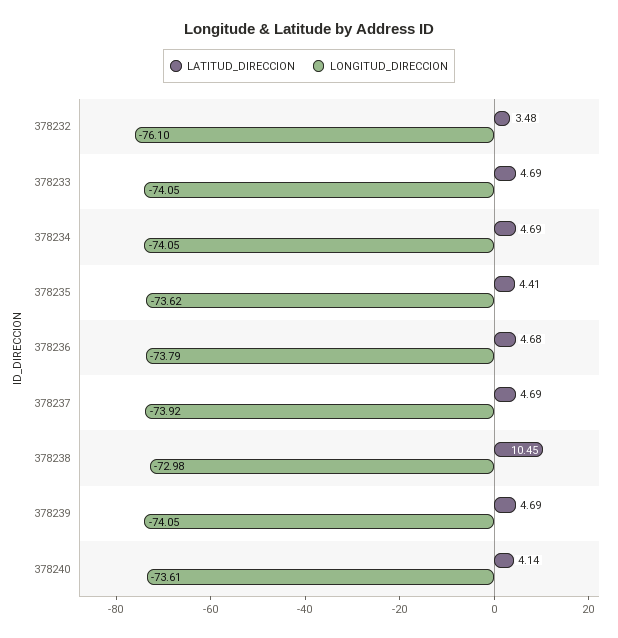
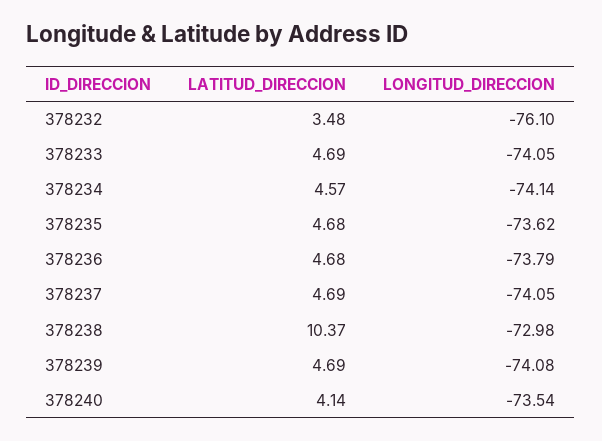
LATITUD_DIRECCION, 378234: 4.69 -> 4.57
LONGITUD_DIRECCION, 378234: -74.05 -> -74.14
LATITUD_DIRECCION, 378235: 4.41 -> 4.68
LONGITUD_DIRECCION, 378237: -73.92 -> -74.05
LATITUD_DIRECCION, 378238: 10.45 -> 10.37
LONGITUD_DIRECCION, 378239: -74.05 -> -74.08
LONGITUD_DIRECCION, 378240: -73.61 -> -73.54

